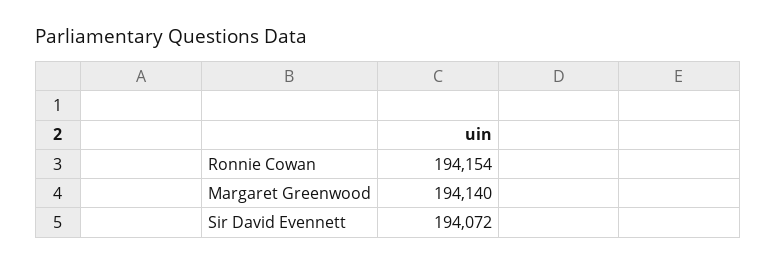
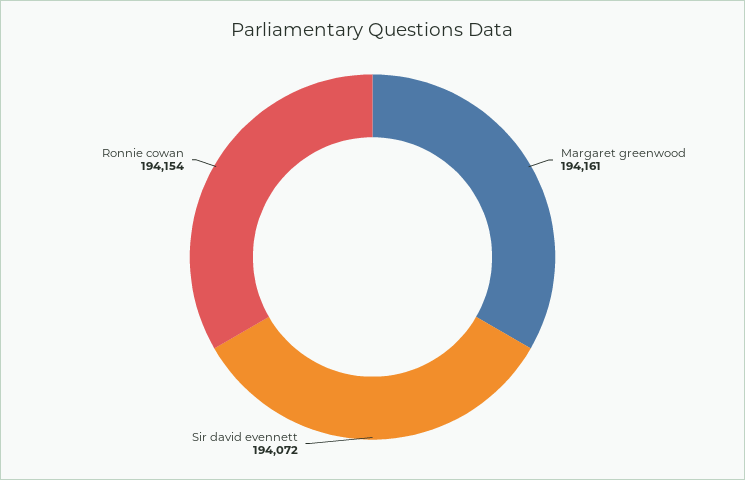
Margaret Greenwood: 194140 -> 194161

